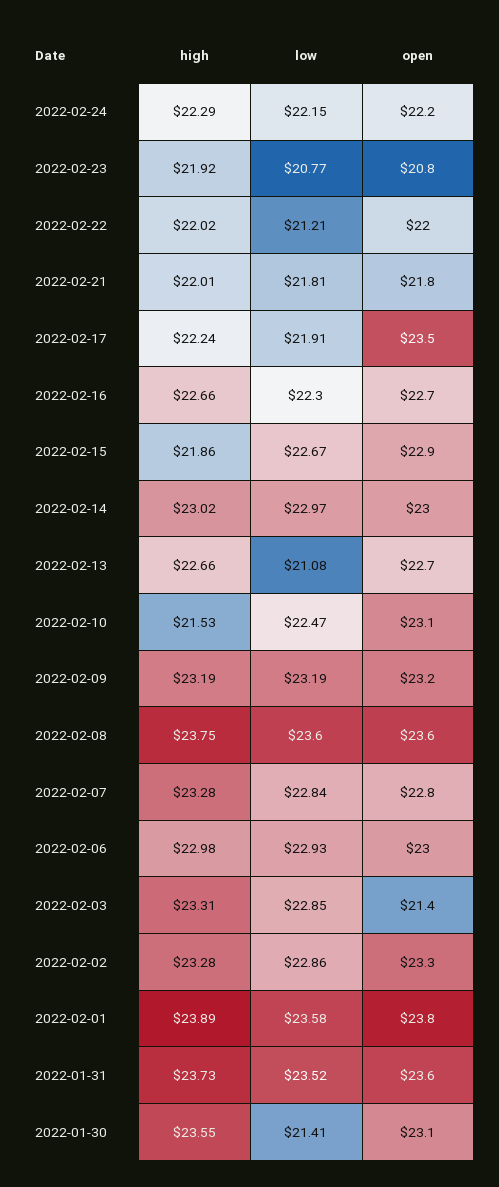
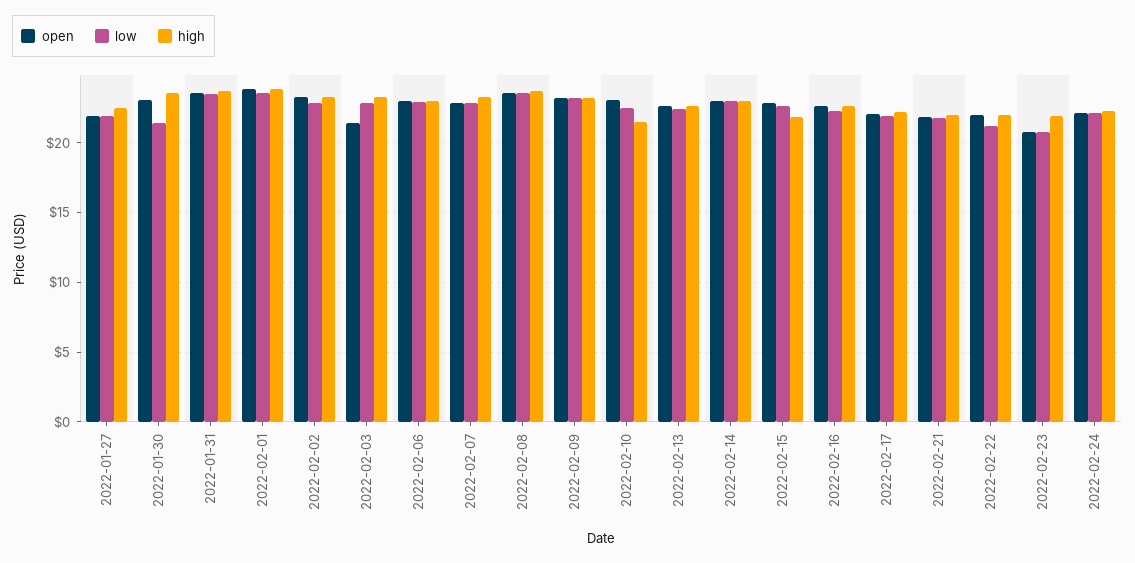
open, 2022-02-17: 23.5 -> 22
low, 2022-02-13: 21.08 -> 22.5
open, 2022-01-27: none -> 22
low, 2022-01-27: none -> 22
high, 2022-01-27: none -> 22.5

